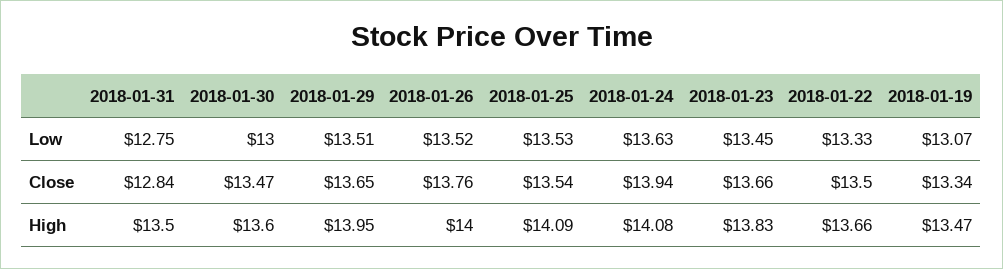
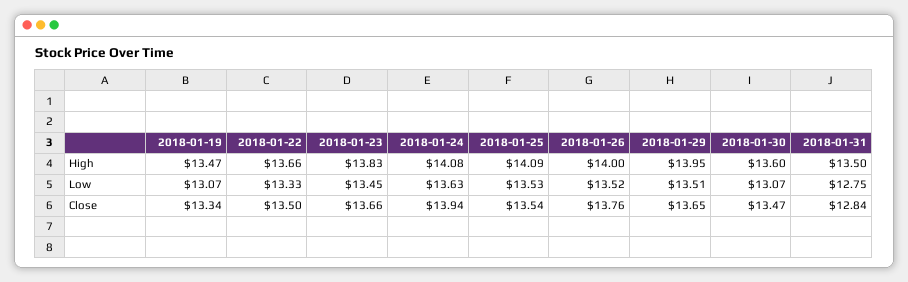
2018-01-30, Low: 13 -> 13.07

